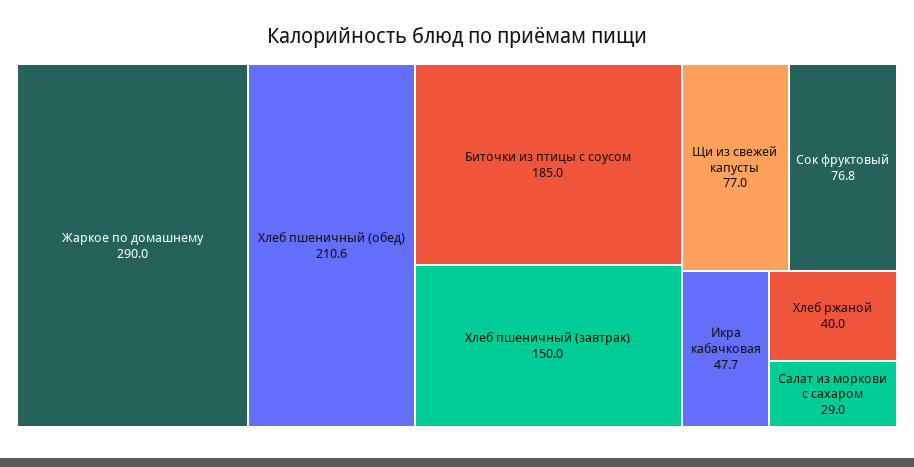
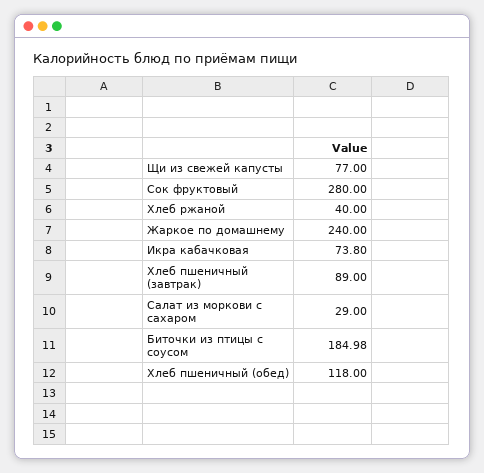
Жаркое по домашнему: 290 -> 240
Хлеб пшеничный (обед): 210.6 -> 118
Хлеб пшеничный (завтрак): 150 -> 89
Сок фруктовый: 76.8 -> 280
Икра кабачковая: 47.7 -> 73.8

